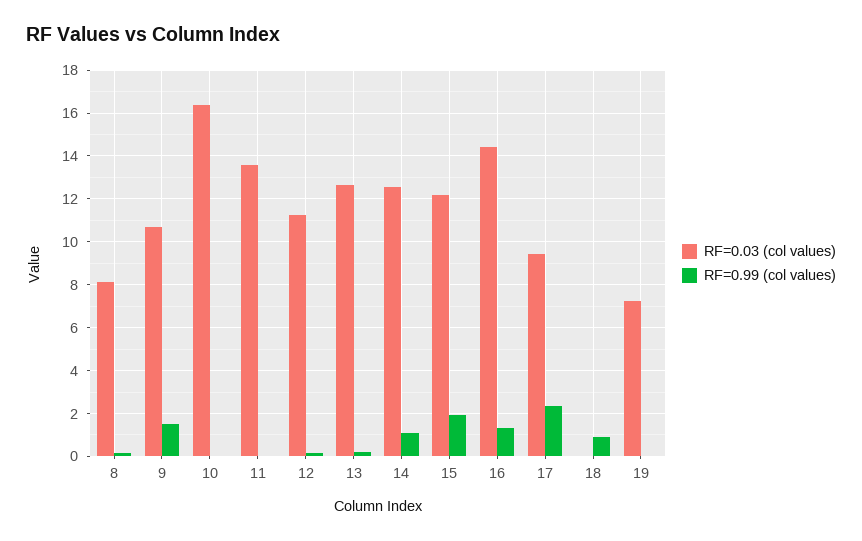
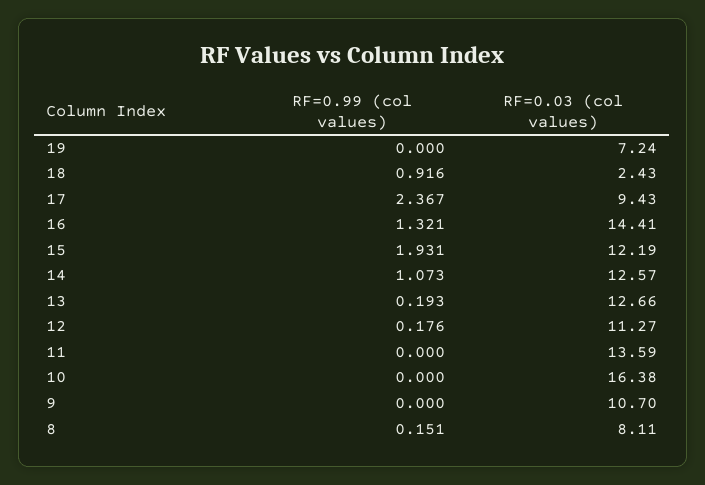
RF=0.99 (col values), 9: 1.5 -> 0
RF=0.03 (col values), 18: 0 -> 2.43

